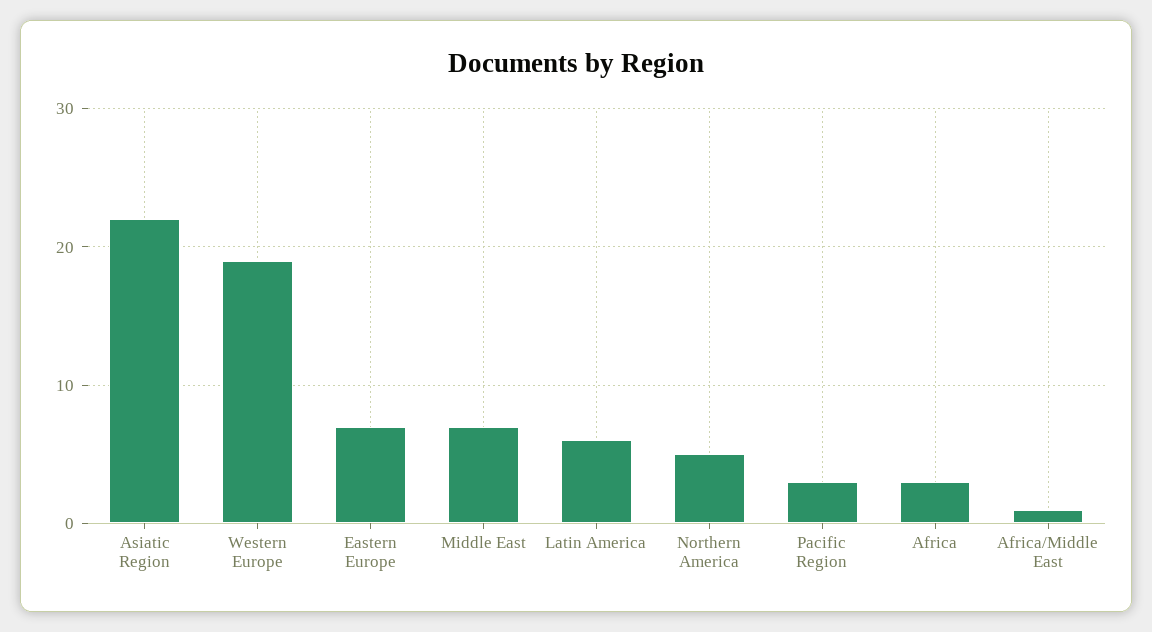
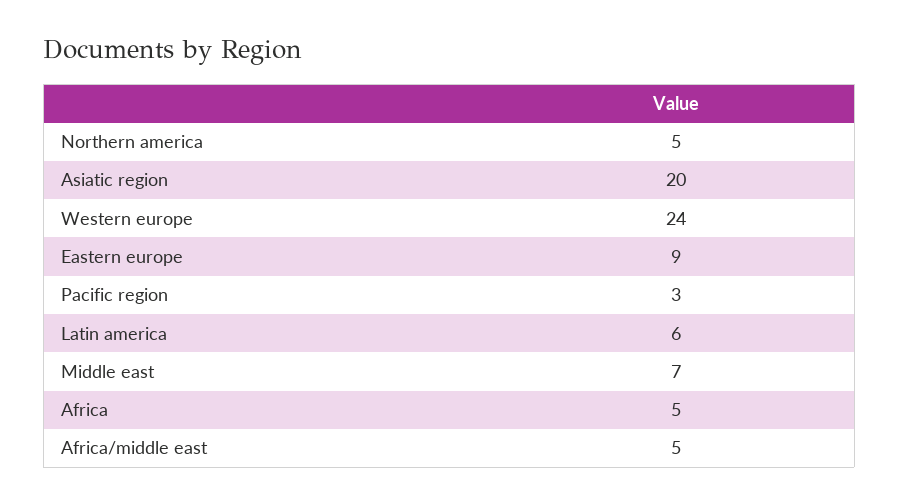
Asiatic Region: 22 -> 20
Western Europe: 19 -> 24
Eastern Europe: 7 -> 9
Africa: 3 -> 5
Africa/Middle East: 1 -> 5

